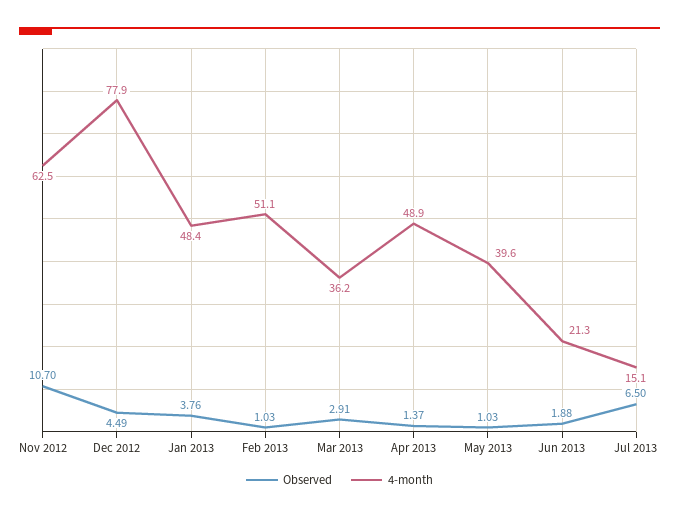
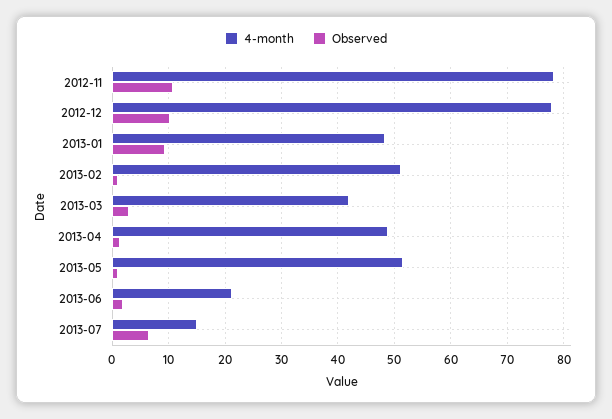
4-month, Nov 2012: 62.5 -> 78
Observed, Dec 2012: 4.49 -> 10
Observed, Jan 2013: 3.76 -> 10
4-month, Mar 2013: 36.2 -> 42
4-month, May 2013: 39.6 -> 52

